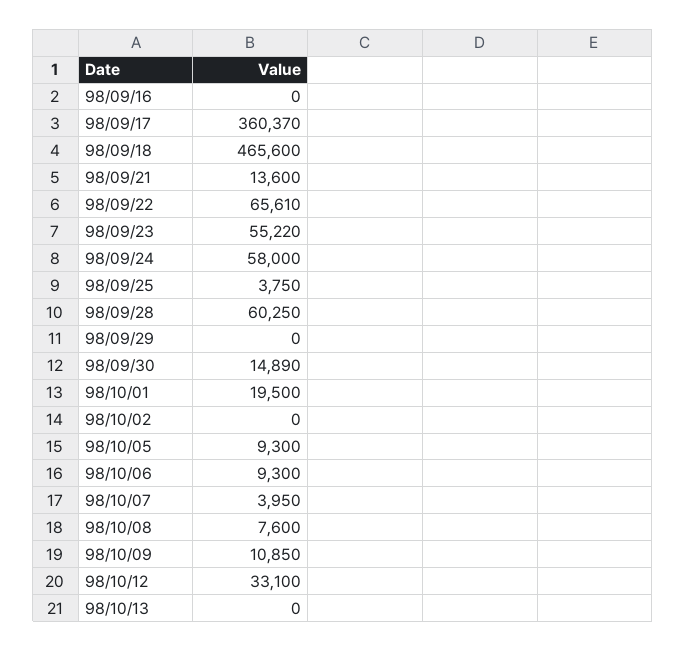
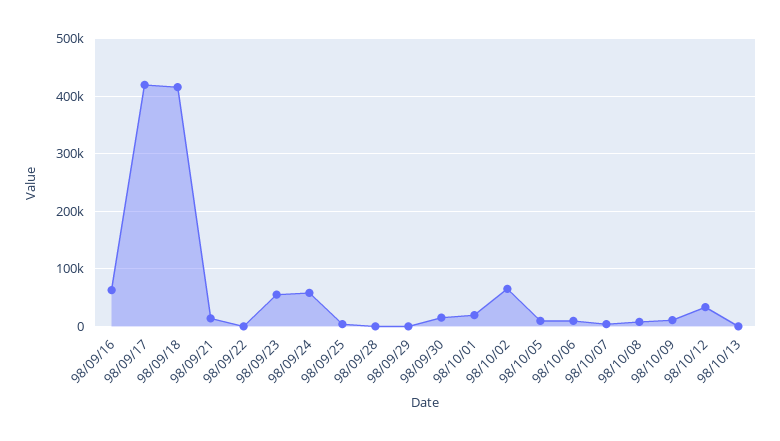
98/09/16: 0 -> 60000
98/09/17: 360370 -> 420000
98/09/18: 465600 -> 420000
98/09/22: 65610 -> 0
98/09/28: 60250 -> 0
98/10/02: 0 -> 60000

